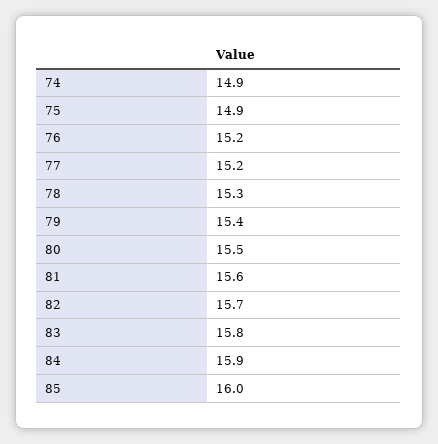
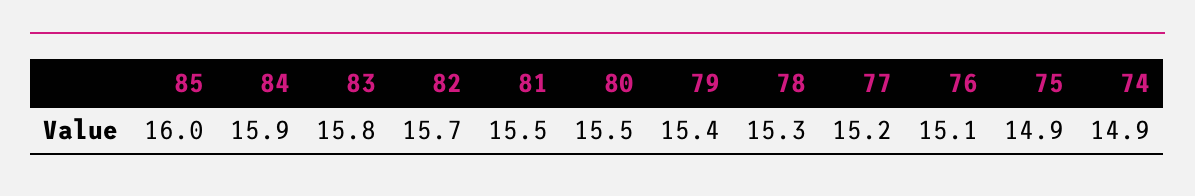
76: 15.2 -> 15.1
81: 15.6 -> 15.5

